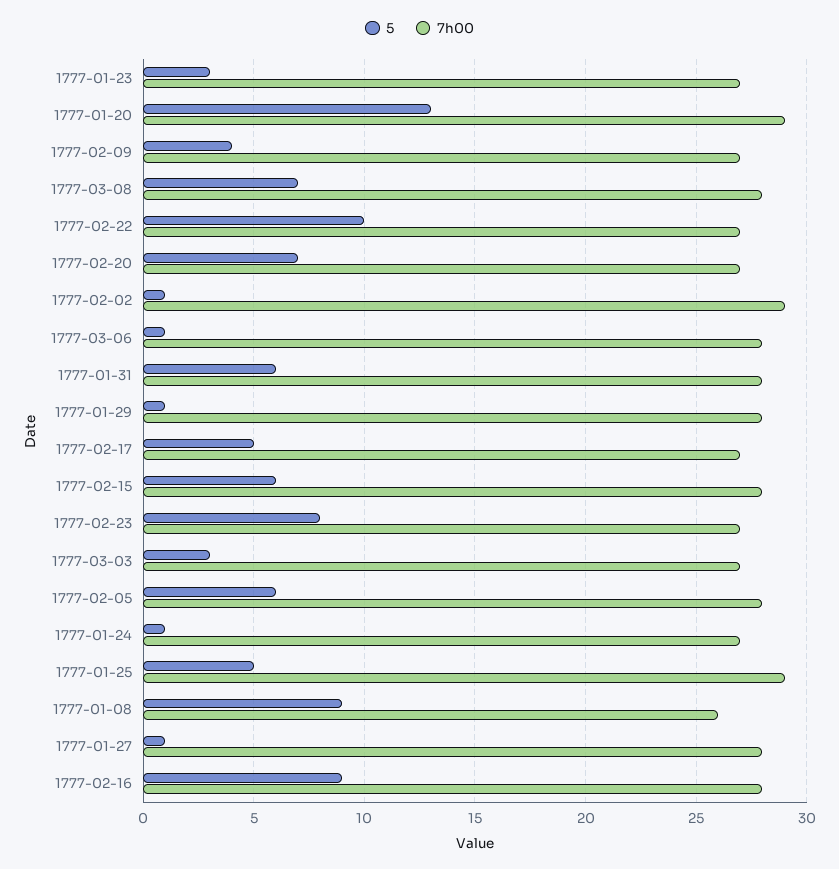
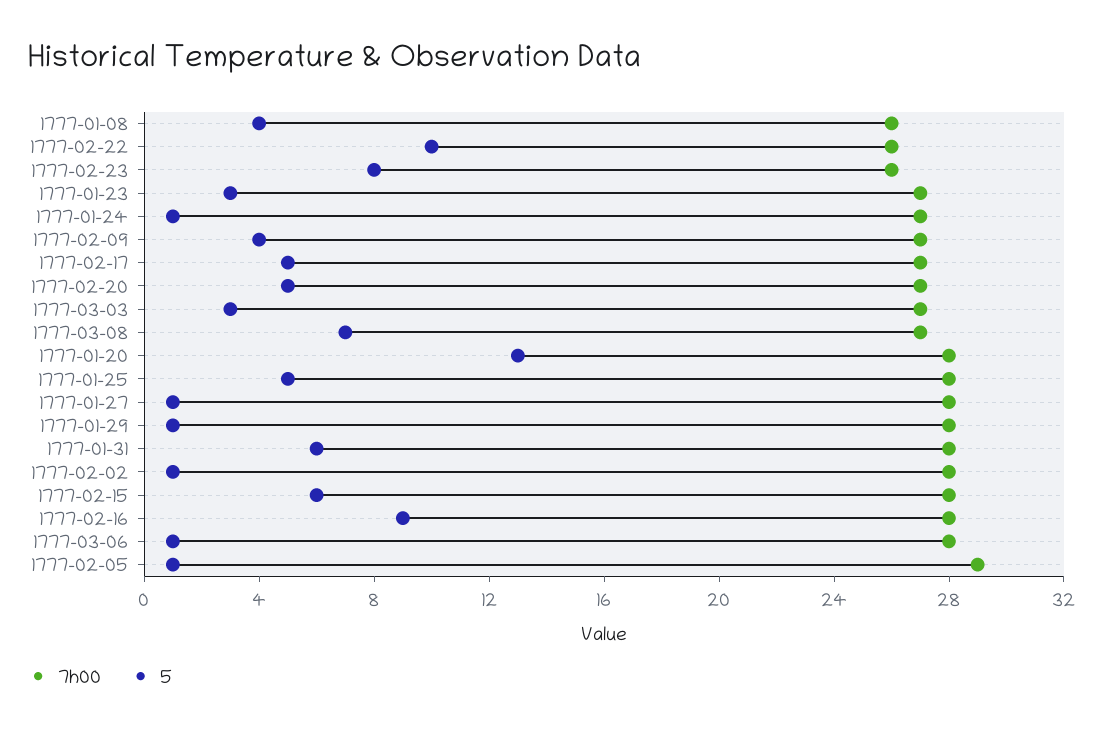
7h00, 1777-01-20: 29 -> 28
7h00, 1777-03-08: 28 -> 27
7h00, 1777-02-22: 27 -> 26
5, 1777-02-20: 7 -> 5
7h00, 1777-02-02: 29 -> 28
7h00, 1777-02-23: 27 -> 26
5, 1777-02-05: 6 -> 1
7h00, 1777-02-05: 28 -> 29
7h00, 1777-01-25: 29 -> 28
5, 1777-01-08: 9 -> 4

